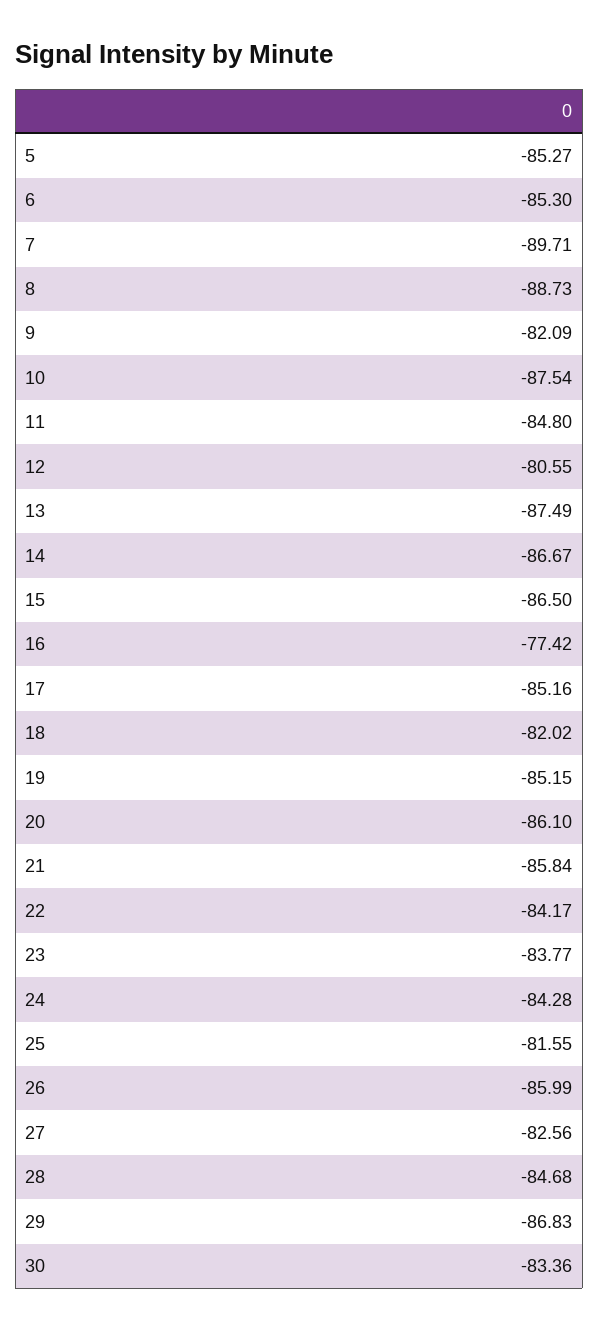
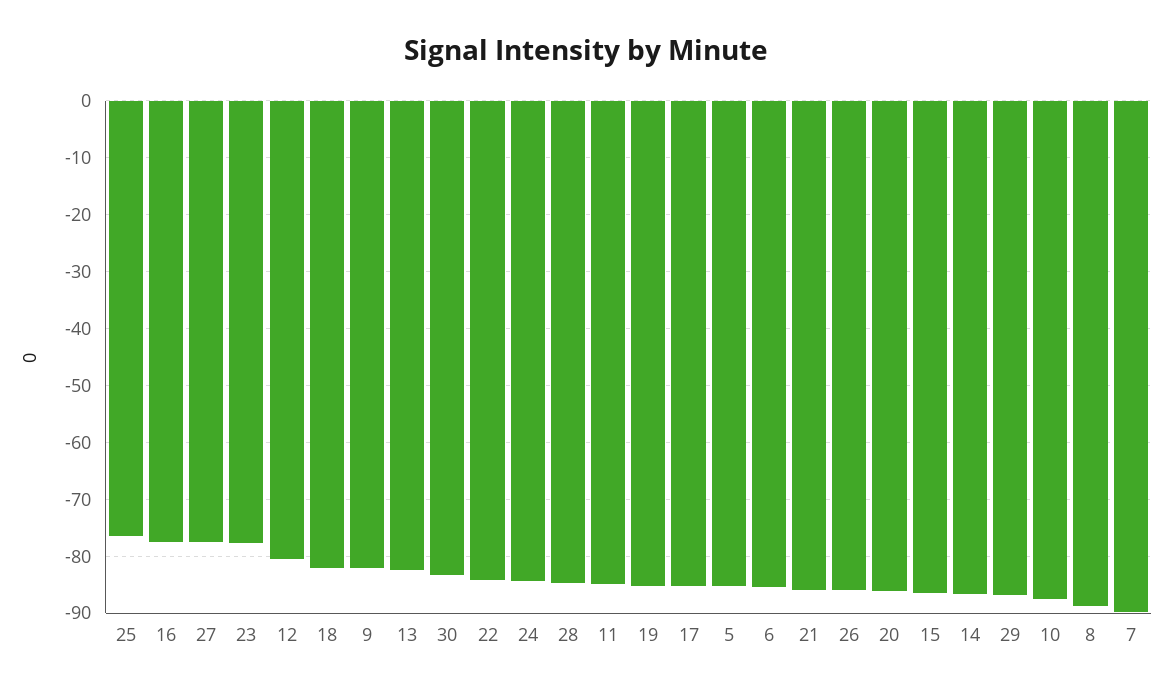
13: -87.49 -> -82
23: -83.77 -> -78
25: -81.55 -> -76
27: -82.56 -> -78

